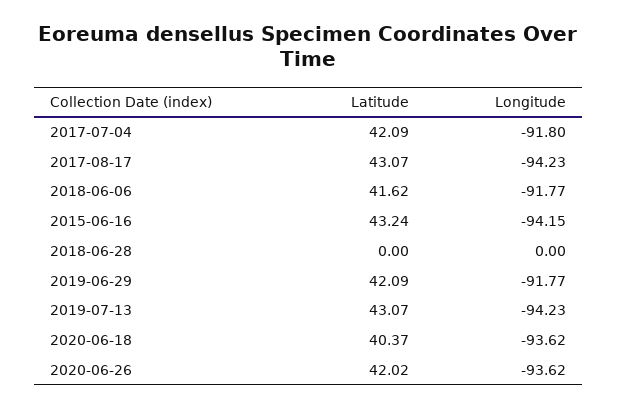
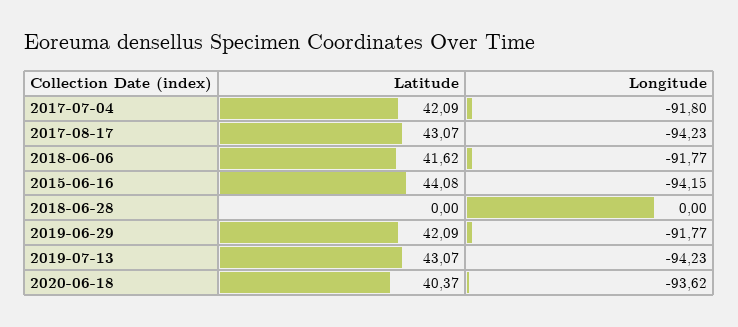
Latitude, 2015-06-16: 43.24 -> 44.08
Latitude, 2020-06-26: 42.02 -> none
Longitude, 2020-06-26: -93.62 -> none

